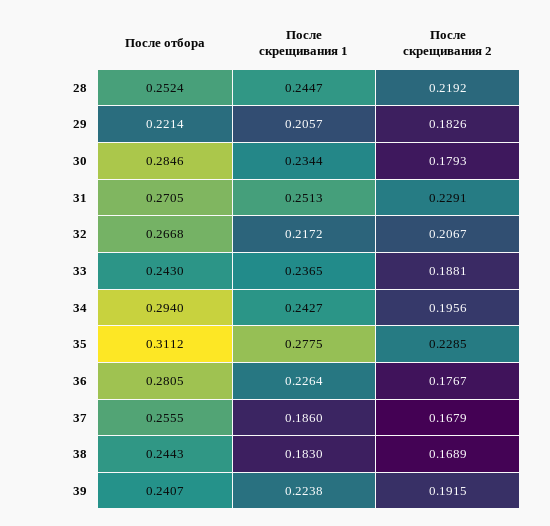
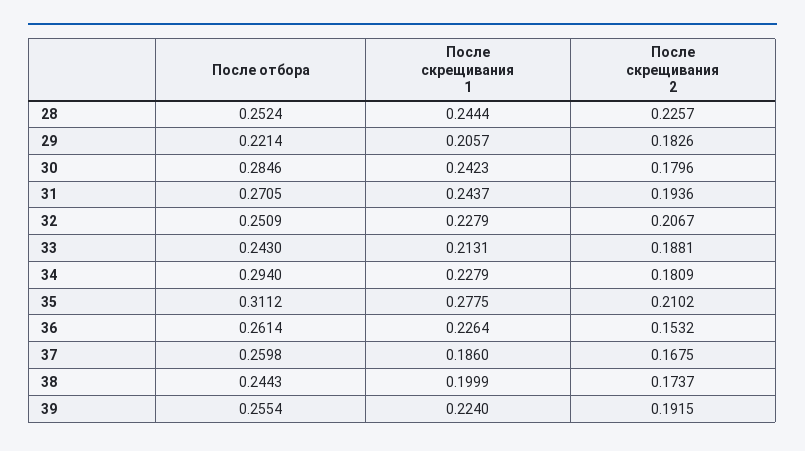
После скрещивания 1, 28: 0.2447 -> 0.2444
После скрещивания 2, 28: 0.2192 -> 0.2257
После скрещивания 1, 30: 0.2344 -> 0.2423
После скрещивания 2, 30: 0.1793 -> 0.1796
После скрещивания 1, 31: 0.2513 -> 0.2437
После скрещивания 2, 31: 0.2291 -> 0.1936
После отбора, 32: 0.2668 -> 0.2509
После скрещивания 1, 32: 0.2172 -> 0.2279
После скрещивания 1, 33: 0.2365 -> 0.2131
После скрещивания 1, 34: 0.2427 -> 0.2279
После скрещивания 2, 34: 0.1956 -> 0.1809
После скрещивания 2, 35: 0.2285 -> 0.2102
После отбора, 36: 0.2805 -> 0.2614
После скрещивания 2, 36: 0.1767 -> 0.1532
После отбора, 37: 0.2555 -> 0.2598
После скрещивания 2, 37: 0.1679 -> 0.1675
После скрещивания 1, 38: 0.183 -> 0.1999
После скрещивания 2, 38: 0.1689 -> 0.1737
После отбора, 39: 0.2407 -> 0.2554
После скрещивания 1, 39: 0.2238 -> 0.224

